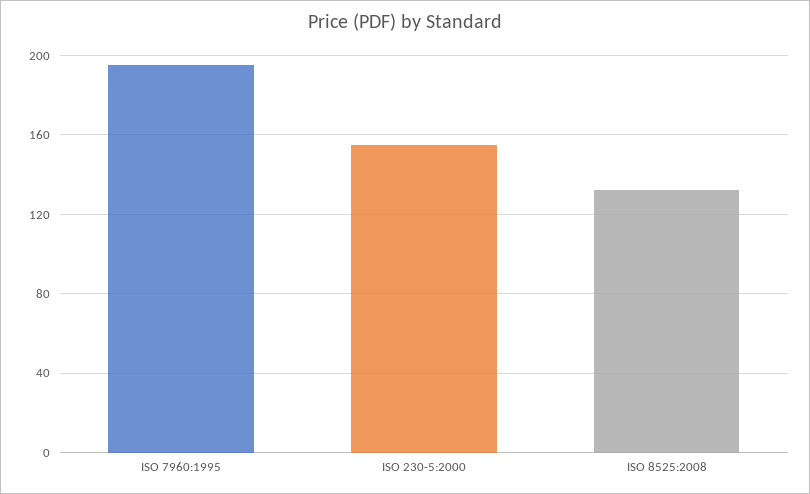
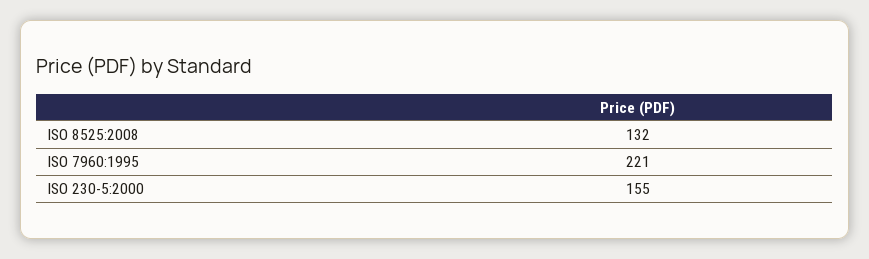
ISO 7960:1995: 195 -> 221

